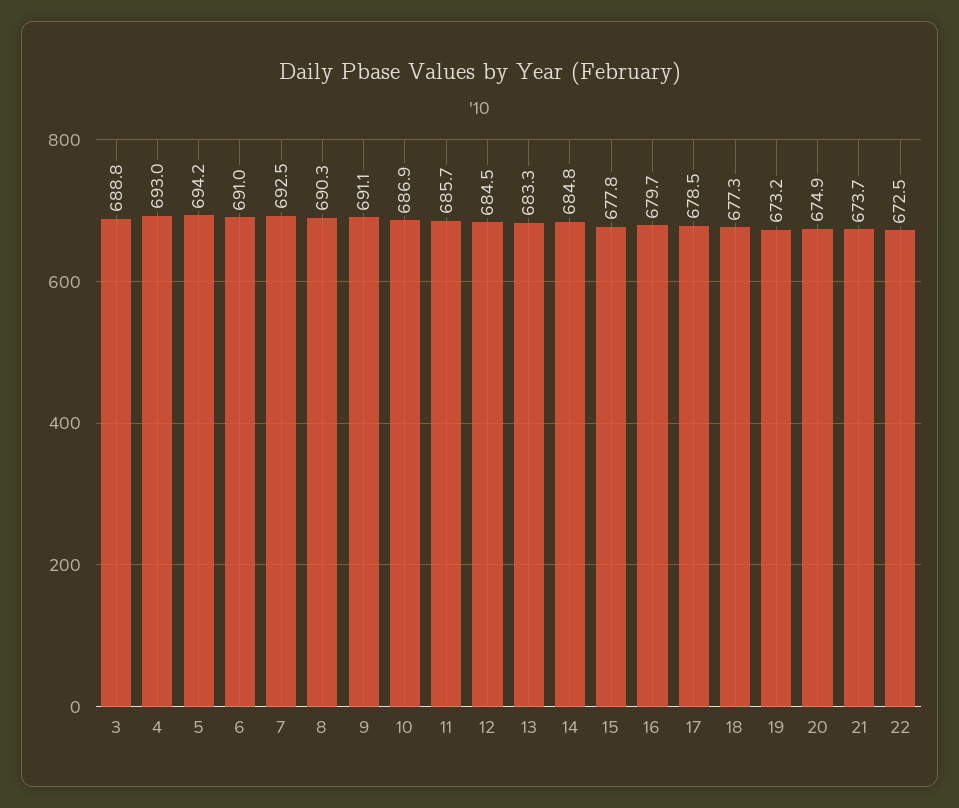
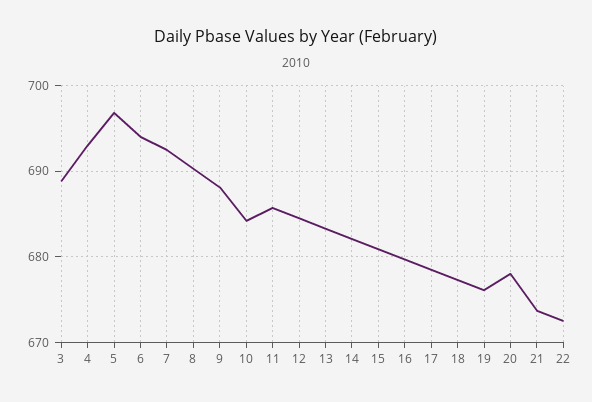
5: 694.2 -> 697
6: 691 -> 694
9: 691.1 -> 688
10: 686.9 -> 684
14: 684.8 -> 682
15: 677.8 -> 681
19: 673.2 -> 676
20: 674.9 -> 678

